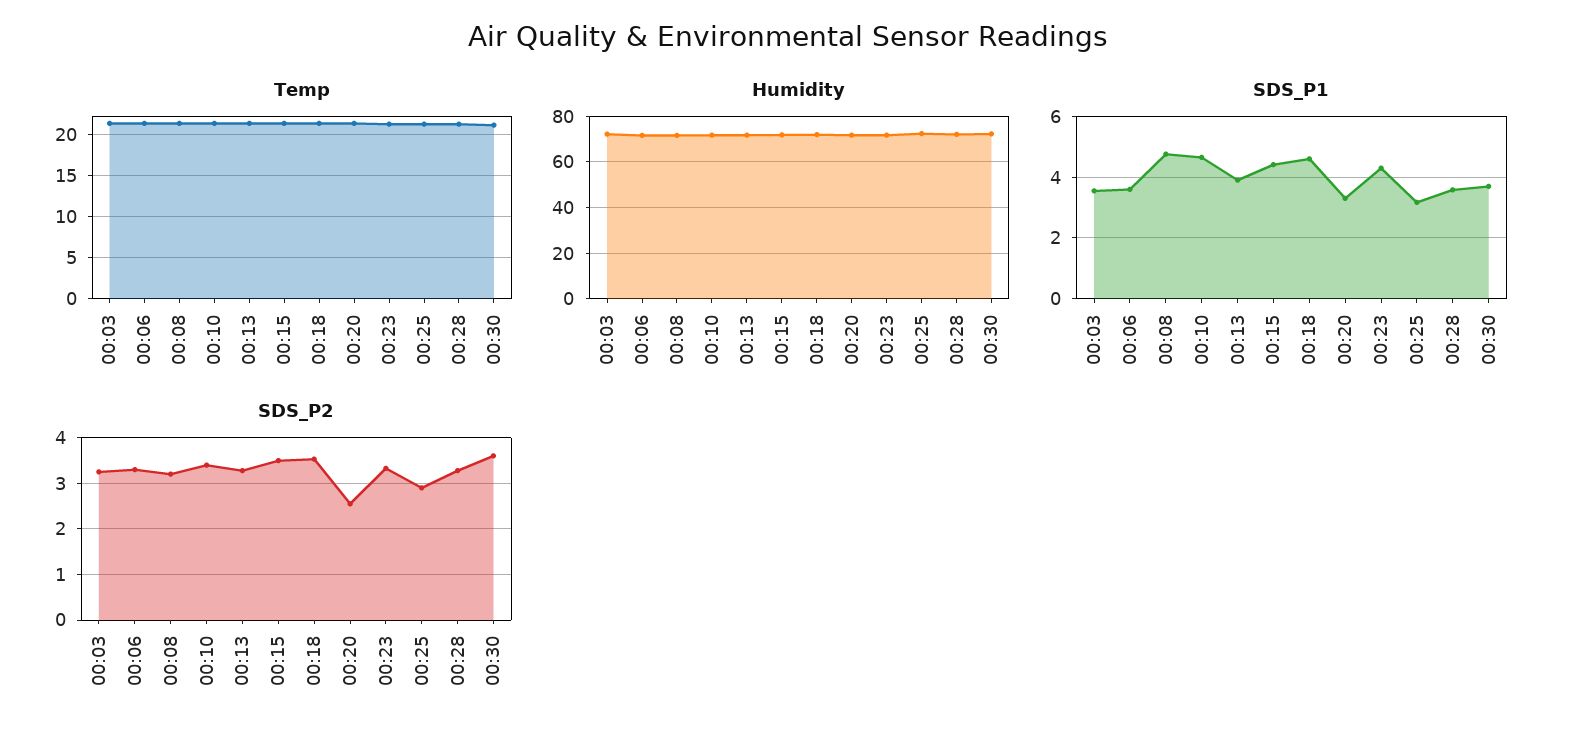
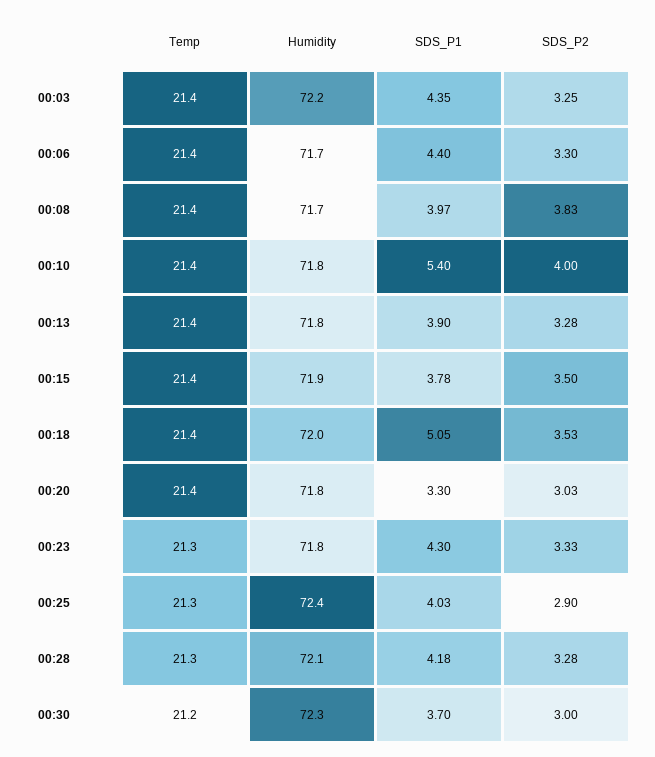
SDS_P1, 00:03: 3.6 -> 4.35
SDS_P1, 00:06: 3.6 -> 4.4
SDS_P1, 00:08: 4.8 -> 3.97
SDS_P1, 00:10: 4.6 -> 5.4
SDS_P1, 00:15: 4.4 -> 3.78
SDS_P1, 00:18: 4.6 -> 5.05
SDS_P1, 00:25: 3.2 -> 4.03
SDS_P1, 00:28: 3.6 -> 4.18
SDS_P2, 00:08: 3.2 -> 3.83
SDS_P2, 00:10: 3.4 -> 4
SDS_P2, 00:20: 2.6 -> 3.03
SDS_P2, 00:30: 3.6 -> 3

